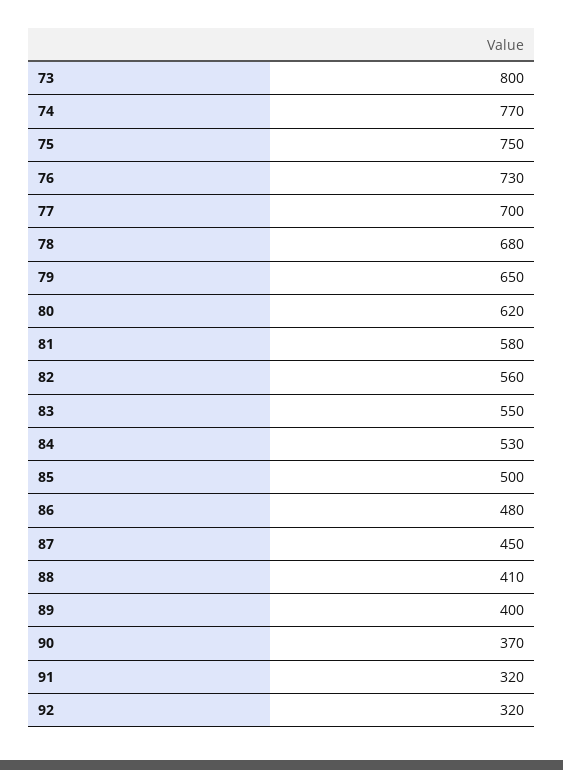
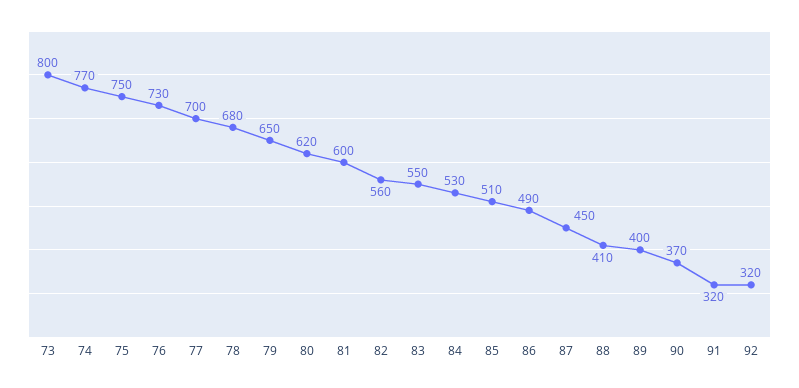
81: 580 -> 600
85: 500 -> 510
86: 480 -> 490

